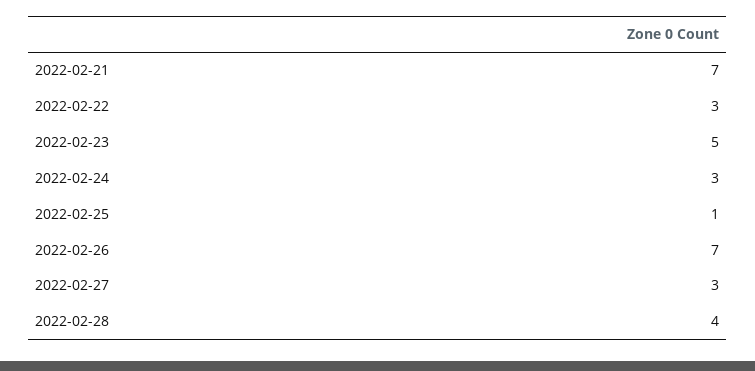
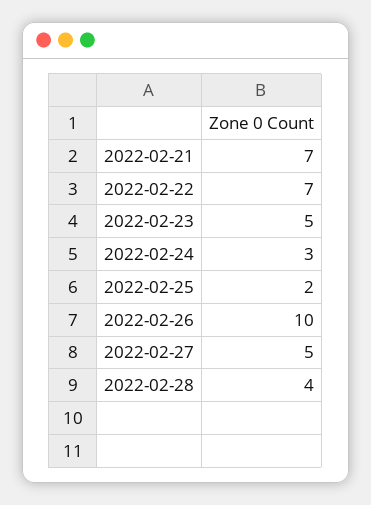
2022-02-22: 3 -> 7
2022-02-25: 1 -> 2
2022-02-26: 7 -> 10
2022-02-27: 3 -> 5

